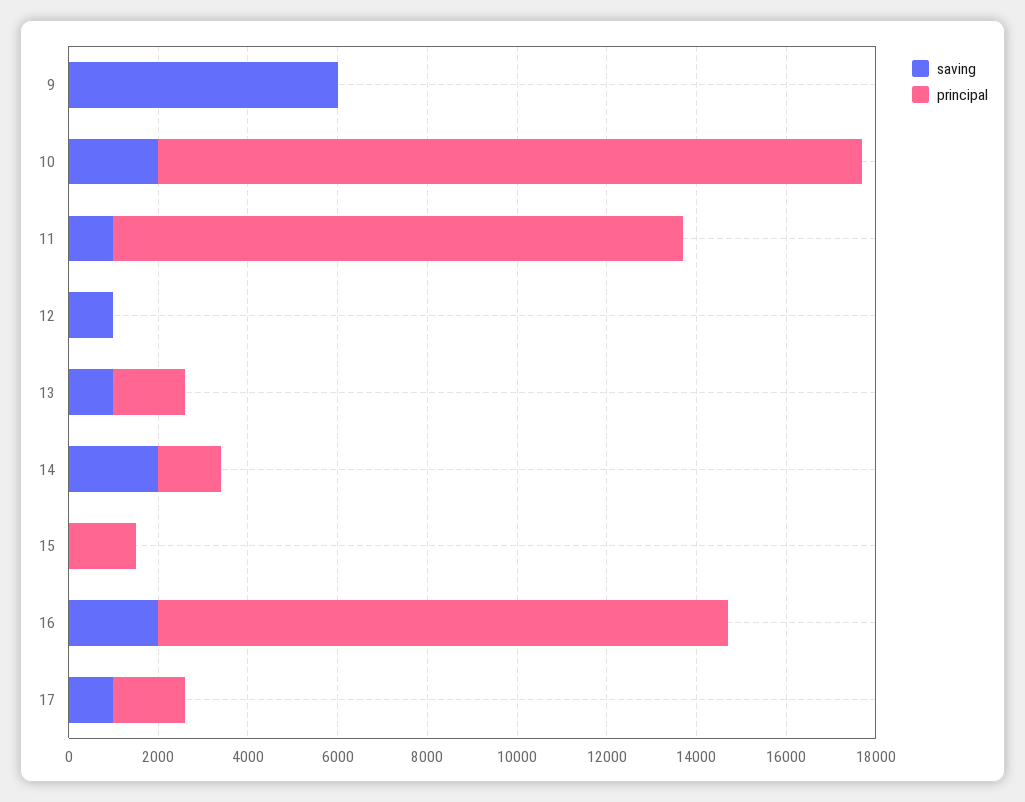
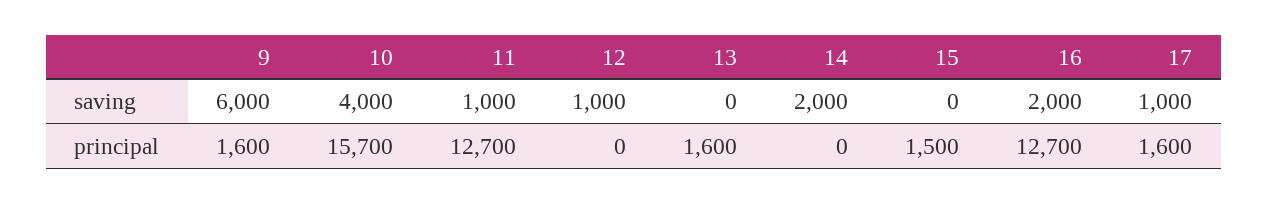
principal, 9: 0 -> 1600
saving, 10: 2000 -> 4000
saving, 13: 1000 -> 0
principal, 14: 1500 -> 0

